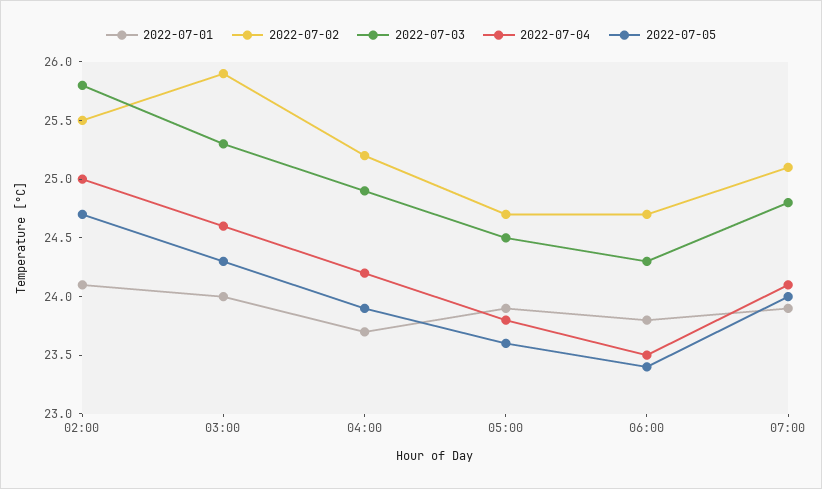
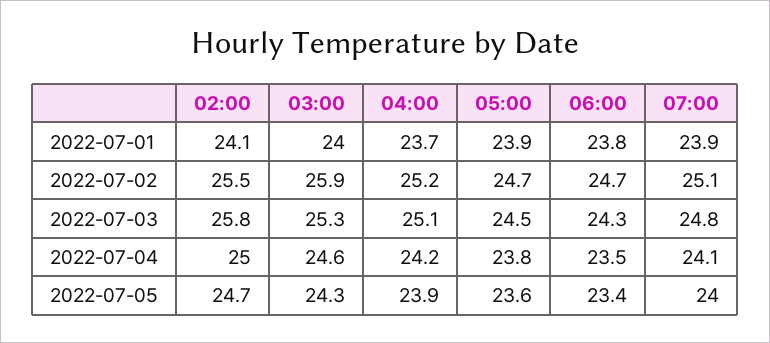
2022-07-03, 04:00: 24.9 -> 25.1

